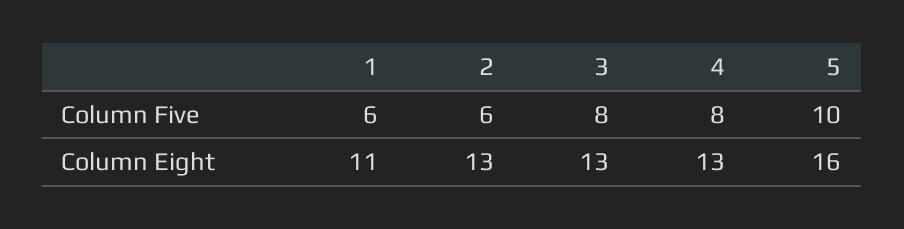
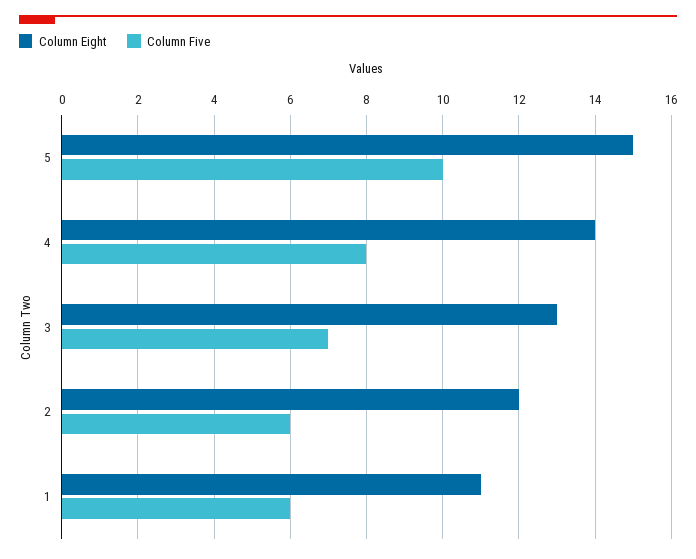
Column Five, 3: 8 -> 7
Column Eight, 2: 13 -> 12
Column Eight, 4: 13 -> 14
Column Eight, 5: 16 -> 15

